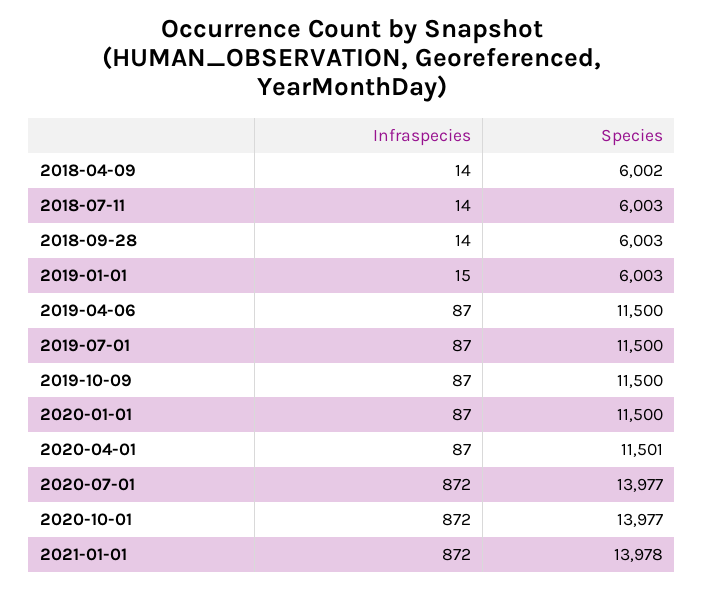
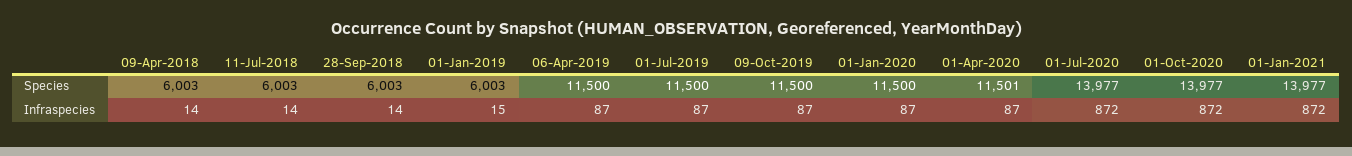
Species, 2018-04-09: 6002 -> 6003
Species, 2021-01-01: 13978 -> 13977

